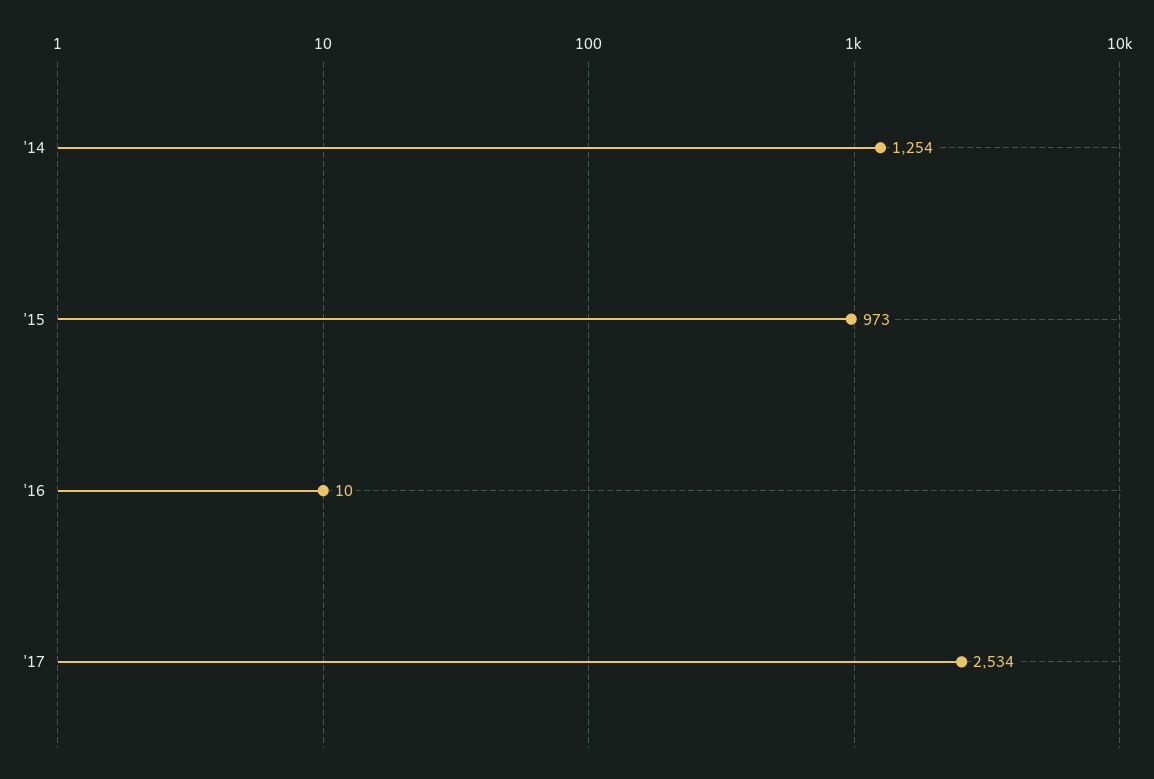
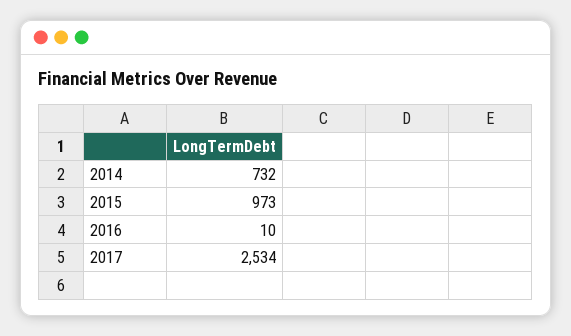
'14: 1254 -> 732

